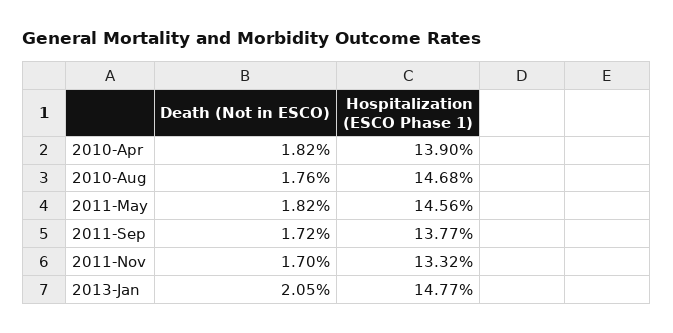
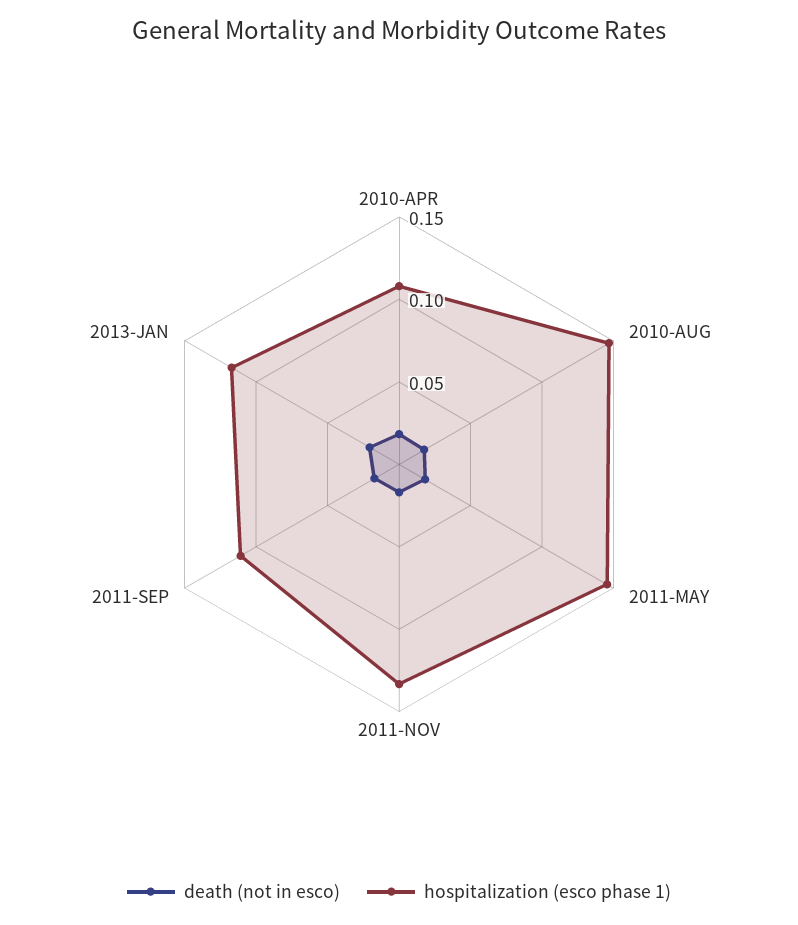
Hospitalization (ESCO Phase 1), 2010-Apr: 0.139 -> 0.11
Hospitalization (ESCO Phase 1), 2011-Sep: 0.1377 -> 0.11
Hospitalization (ESCO Phase 1), 2013-Jan: 0.1477 -> 0.12

